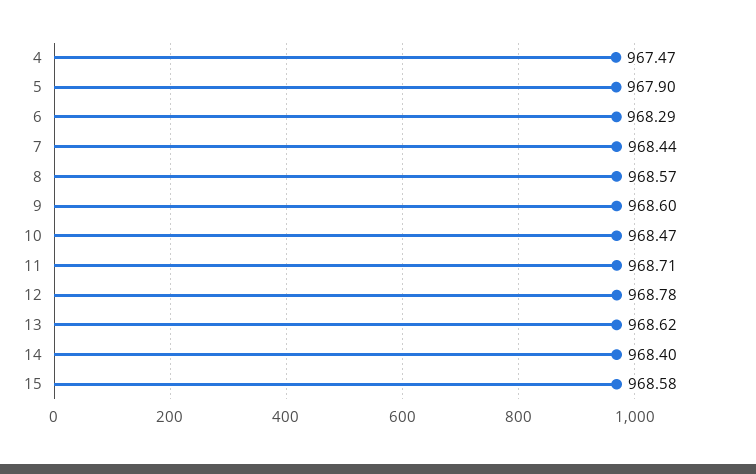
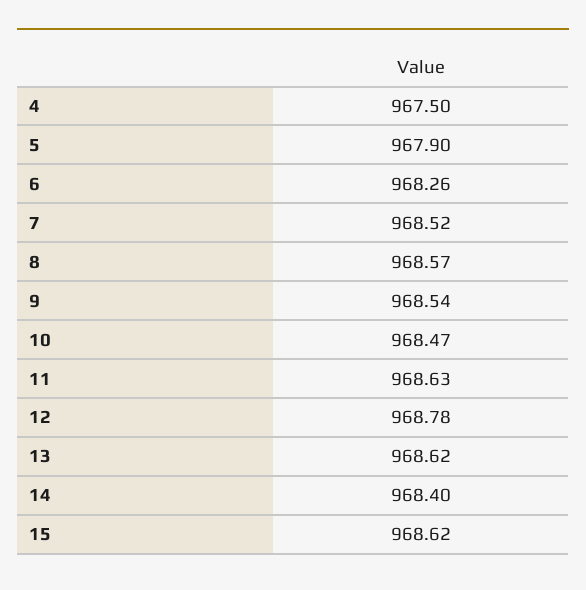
4: 967.47 -> 967.5
6: 968.29 -> 968.26
7: 968.44 -> 968.52
9: 968.6 -> 968.54
11: 968.71 -> 968.63
15: 968.58 -> 968.62

